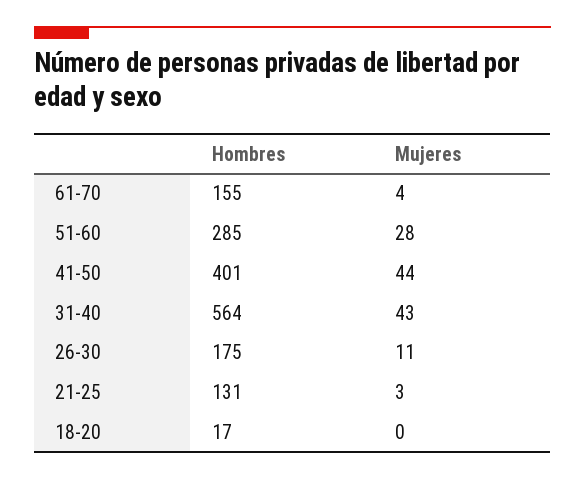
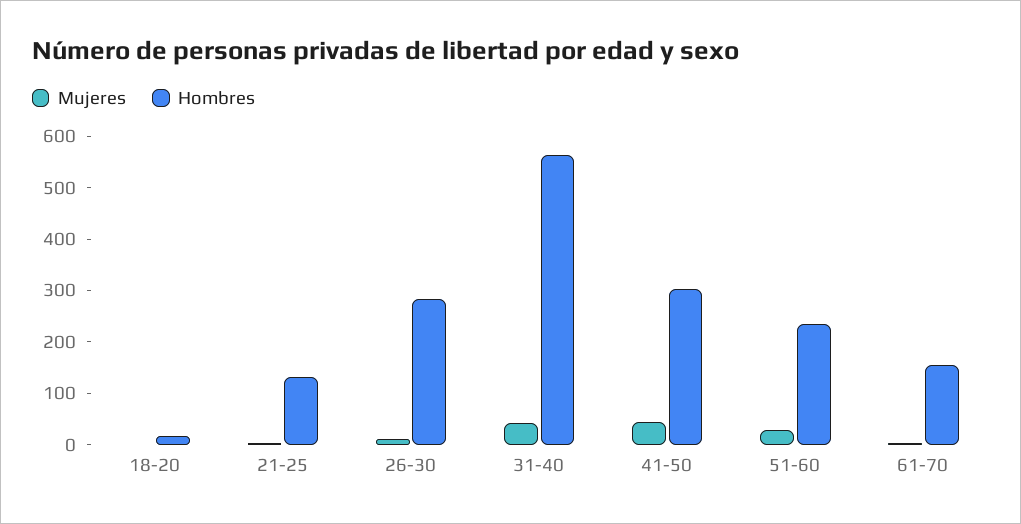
Hombres, 51-60: 285 -> 240
Hombres, 41-50: 401 -> 300
Hombres, 26-30: 175 -> 280

